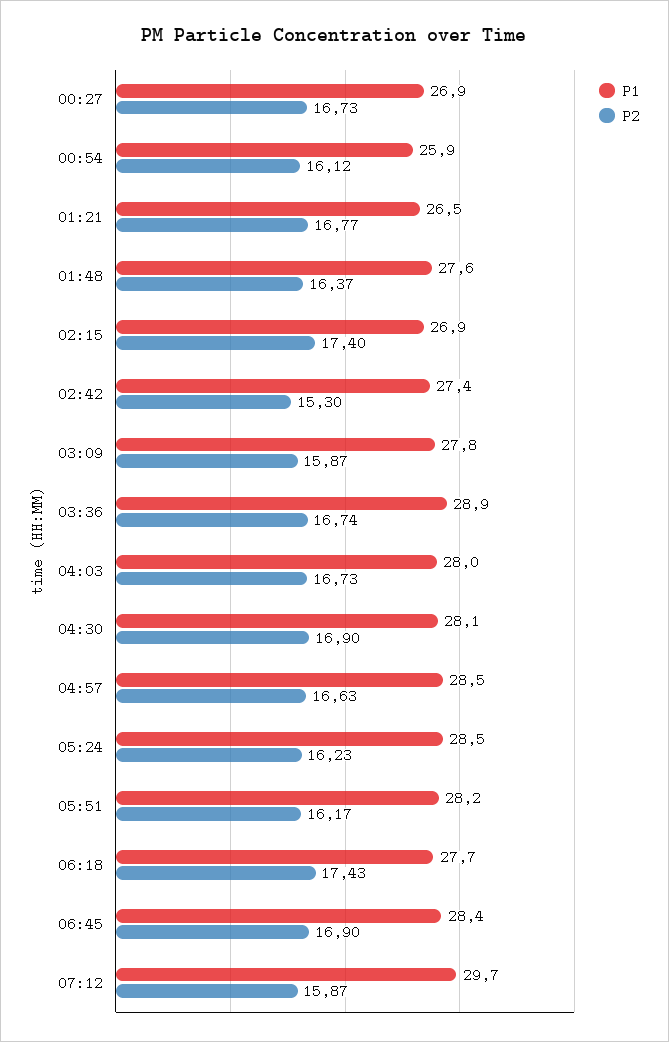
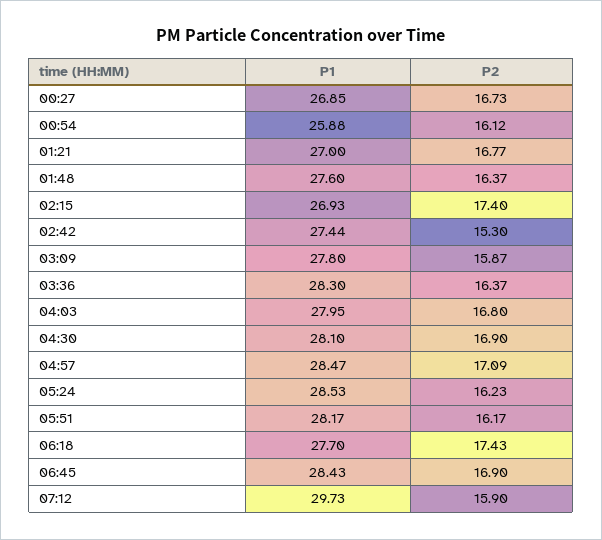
P1, 01:21: 26.5 -> 27
P1, 03:36: 28.9 -> 28.3
P2, 03:36: 16.74 -> 16.37
P2, 04:03: 16.73 -> 16.8
P2, 04:57: 16.63 -> 17.09
P2, 07:12: 15.87 -> 15.9

